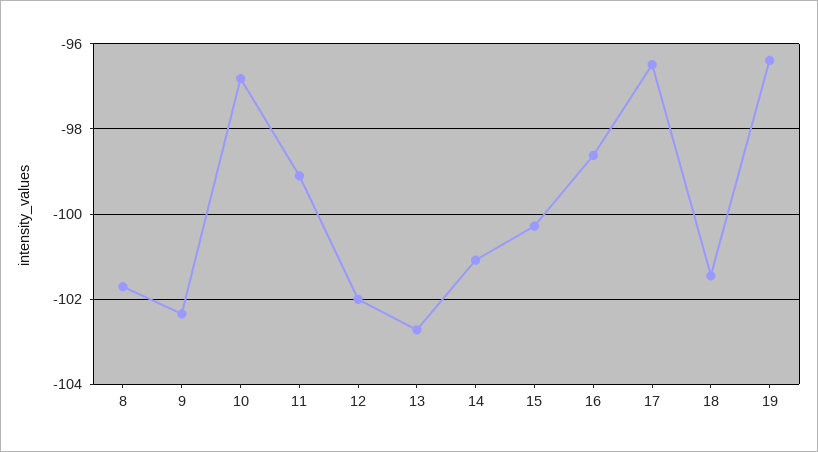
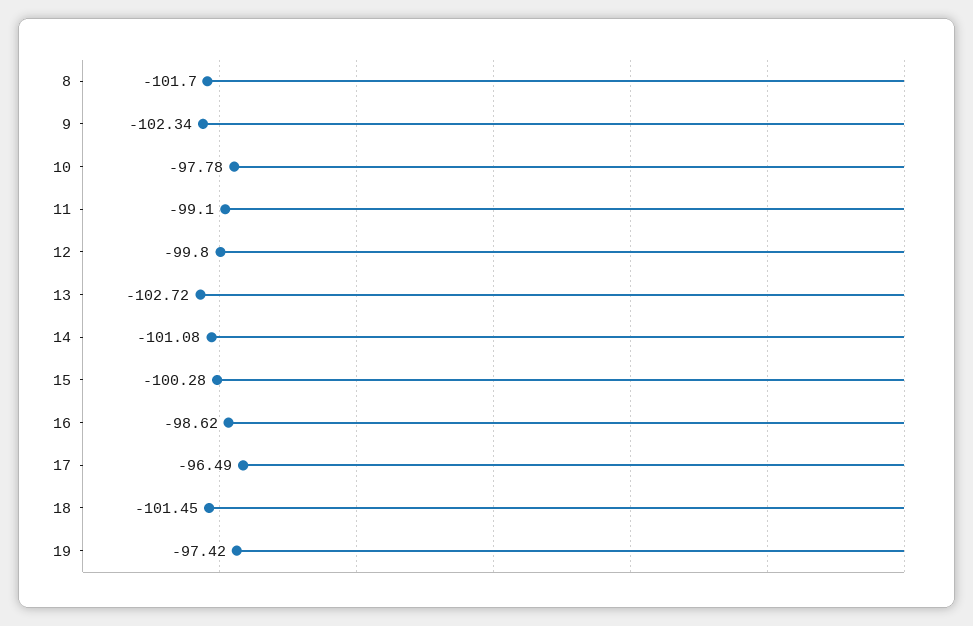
10: -96.8 -> -97.78
12: -102 -> -99.8
19: -96.4 -> -97.42

